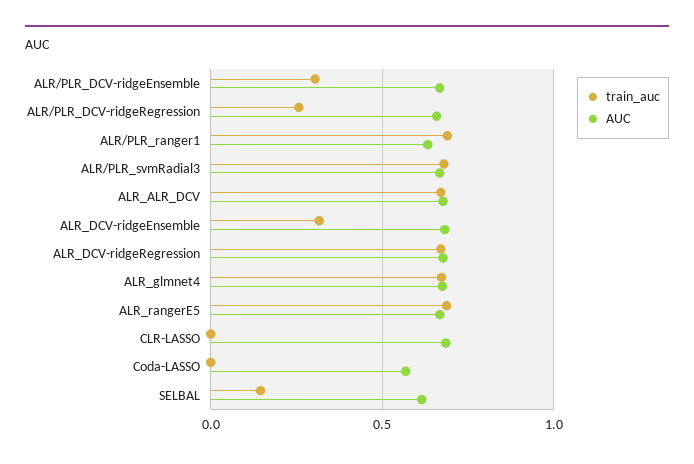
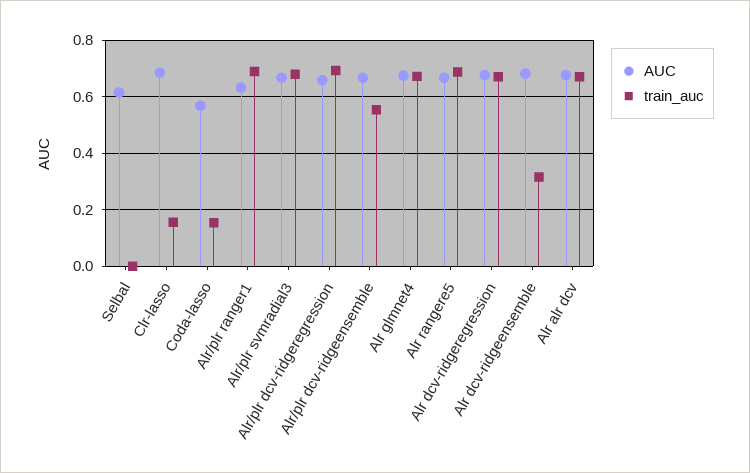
train_auc, ALR/PLR_DCV-ridgeEnsemble: 0.3 -> 0.55
train_auc, ALR/PLR_DCV-ridgeRegression: 0.25 -> 0.7
train_auc, CLR-LASSO: 0 -> 0.15
train_auc, Coda-LASSO: 0 -> 0.15
train_auc, SELBAL: 0.15 -> 0

